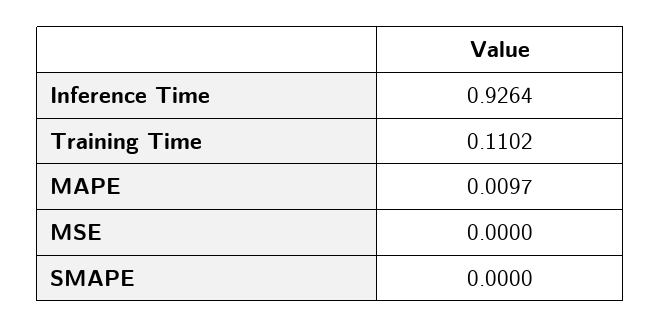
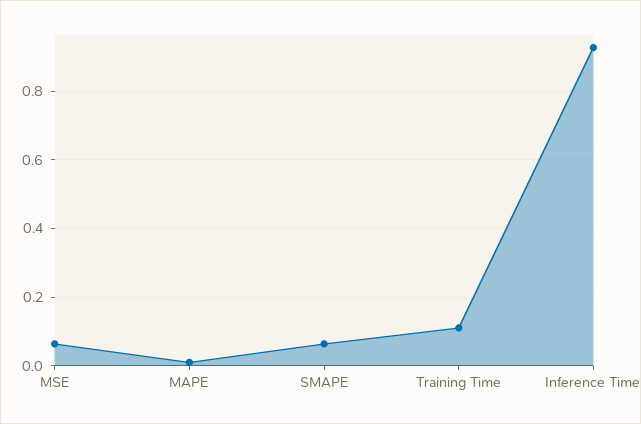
MSE: 0 -> 0.06
SMAPE: 0 -> 0.06

